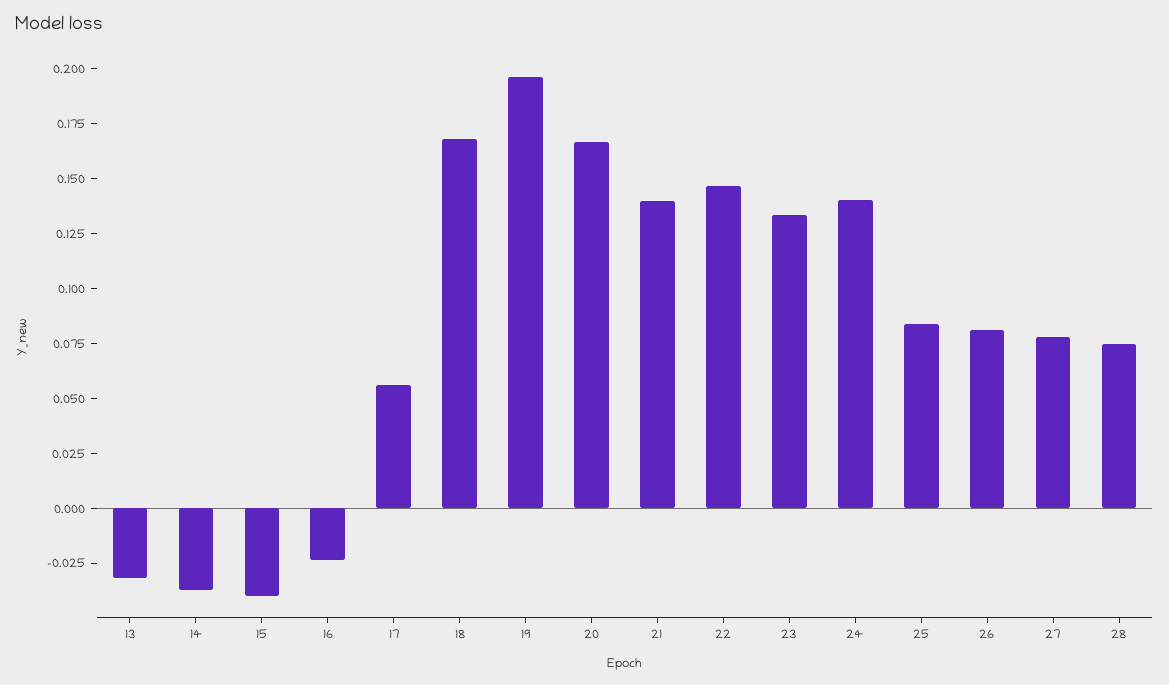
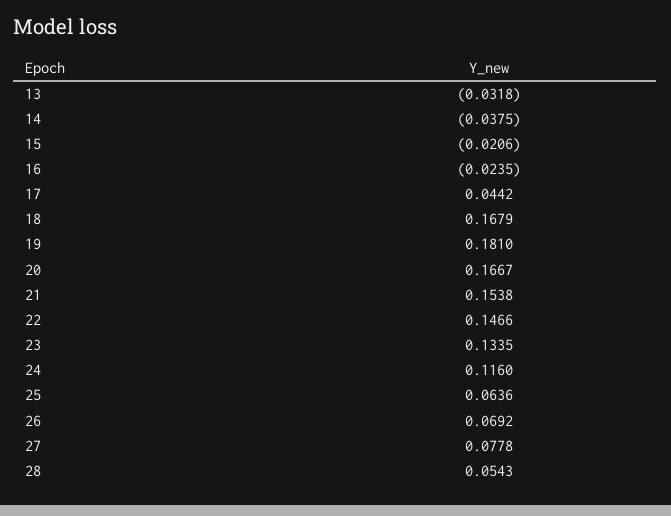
15: -0.04 -> -0.0206
17: 0.055 -> 0.0442
19: 0.195 -> 0.181
21: 0.14 -> 0.1538
24: 0.14 -> 0.116
25: 0.085 -> 0.0636
26: 0.08 -> 0.0692
28: 0.075 -> 0.0543

